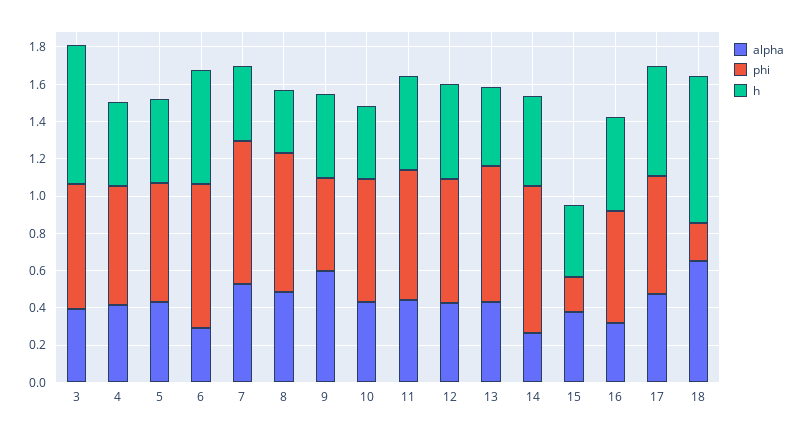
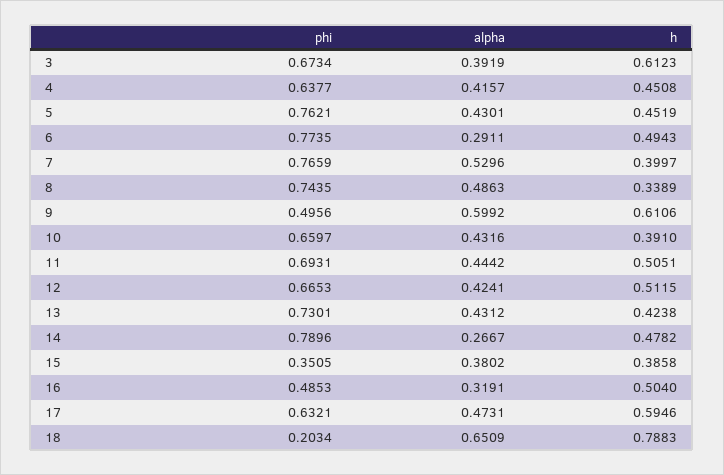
h, 3: 0.75 -> 0.6123
phi, 5: 0.65 -> 0.7621
h, 6: 0.6 -> 0.4943
h, 9: 0.45 -> 0.6106
phi, 15: 0.2 -> 0.3505
phi, 16: 0.6 -> 0.4853

